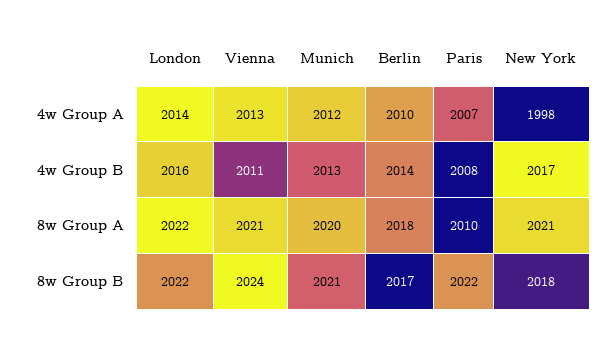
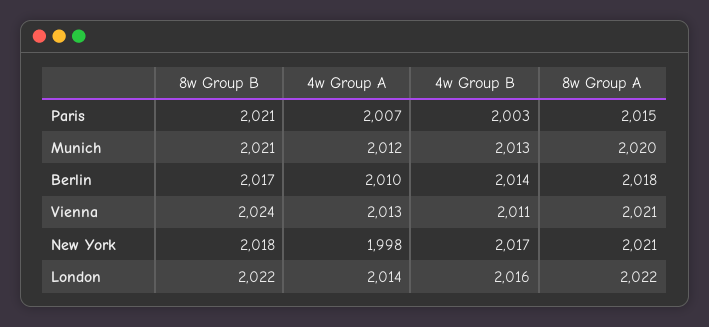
Paris, 4w Group B: 2008 -> 2003
Paris, 8w Group A: 2010 -> 2015
Paris, 8w Group B: 2022 -> 2021

